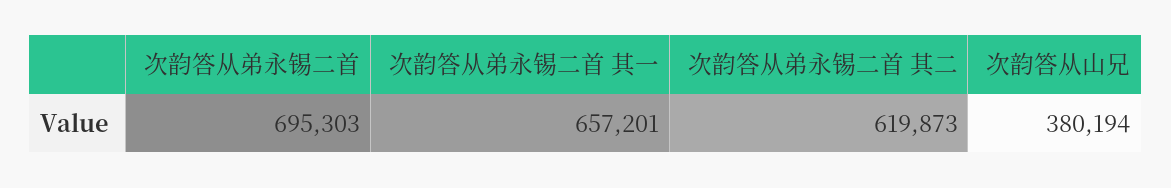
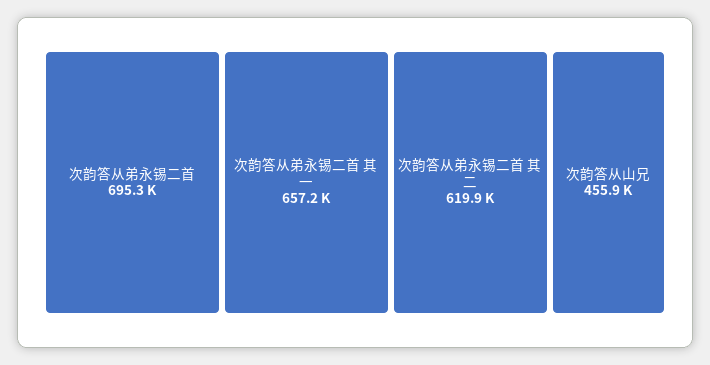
次韵答从山兄: 380194 -> 455900

